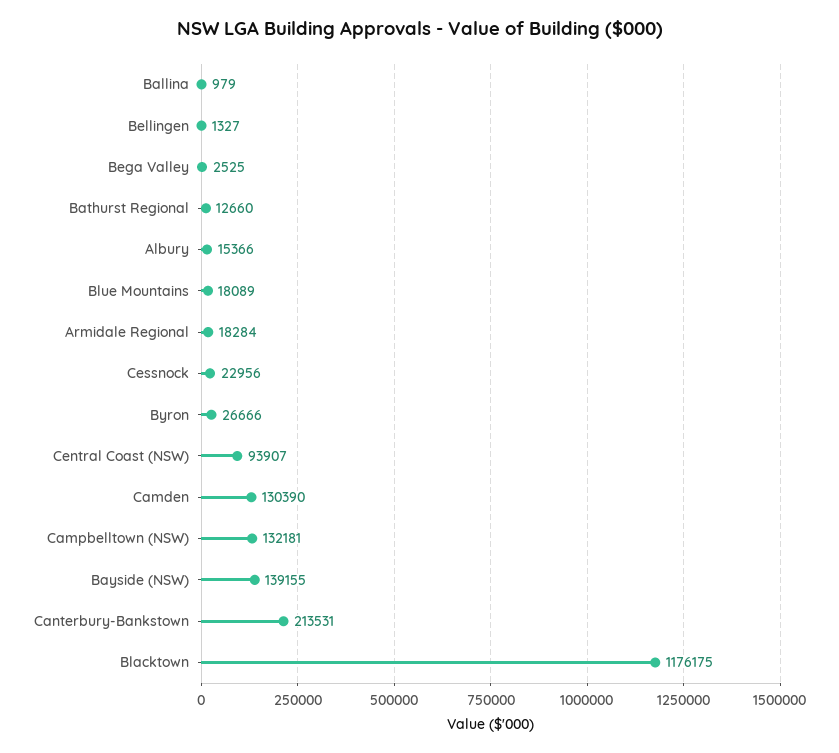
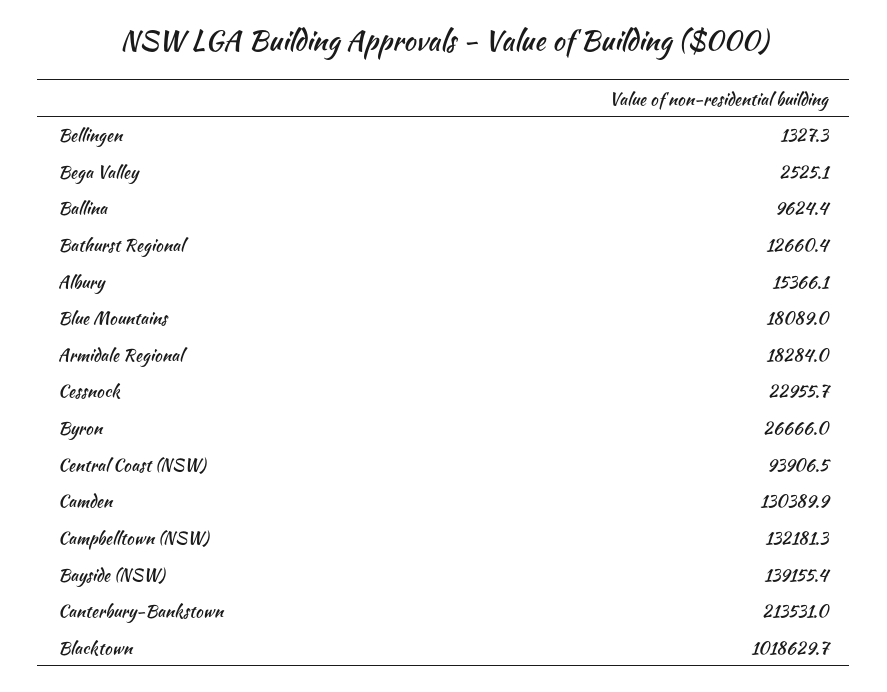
Ballina: 979 -> 9624.4
Blacktown: 1176175 -> 1018629.7

